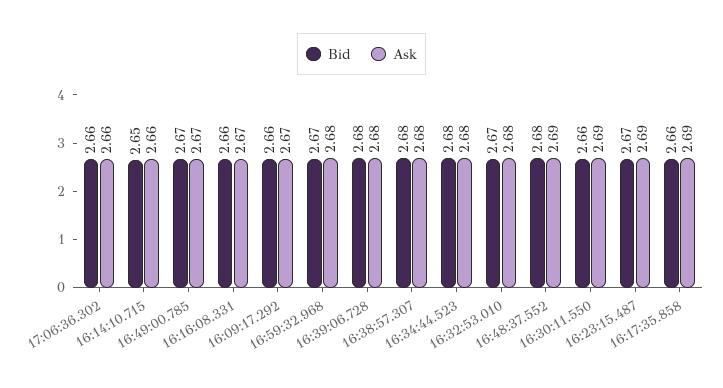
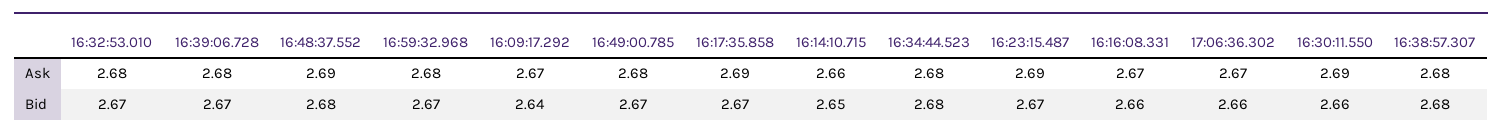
Ask, 17:06:36.302: 2.66 -> 2.67
Ask, 16:49:00.785: 2.67 -> 2.68
Bid, 16:09:17.292: 2.66 -> 2.64
Bid, 16:39:06.728: 2.68 -> 2.67
Bid, 16:17:35.858: 2.66 -> 2.67

